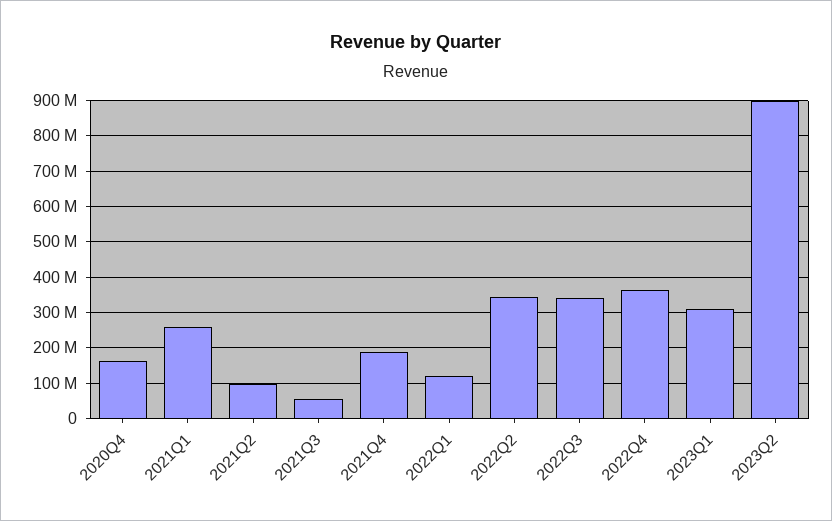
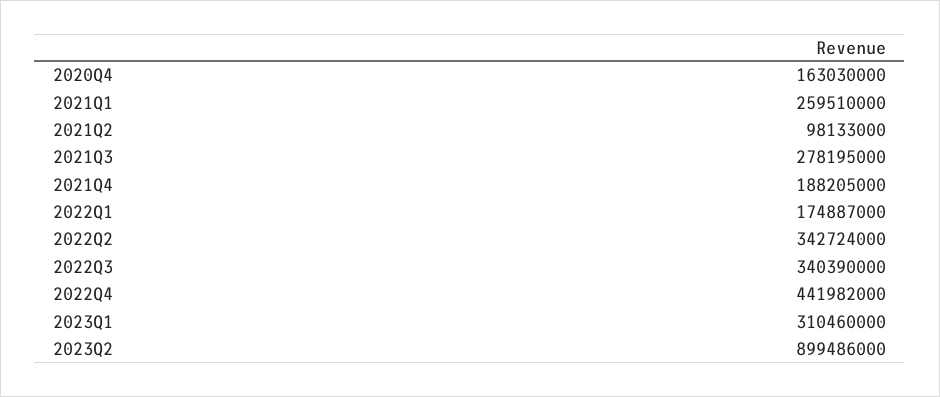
2021Q3: 60000000 -> 278195000
2022Q1: 120000000 -> 174887000
2022Q4: 360000000 -> 441982000

